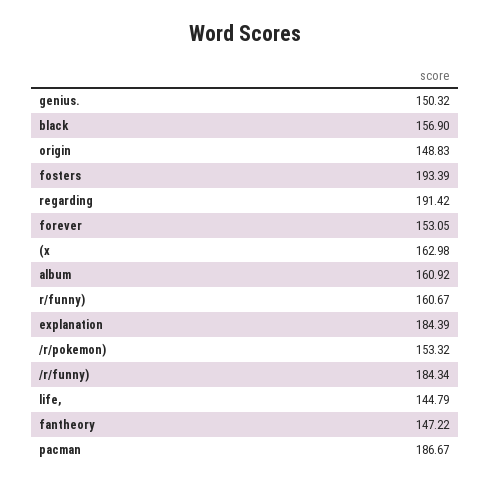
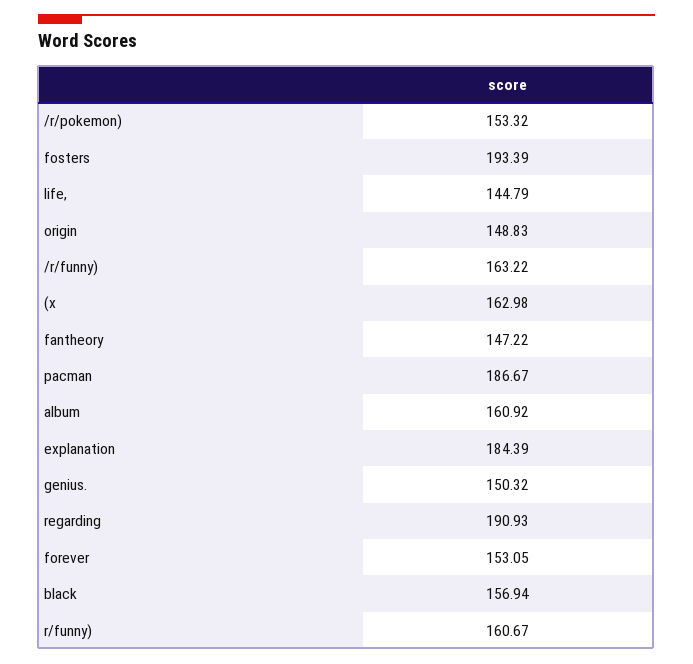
black: 156.9 -> 156.94
regarding: 191.42 -> 190.93
/r/funny): 184.34 -> 163.22

